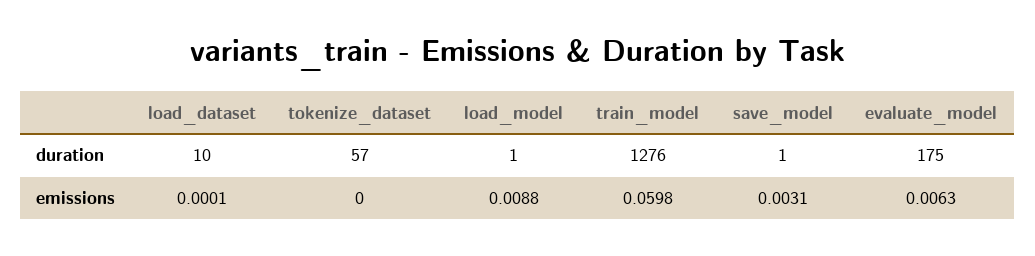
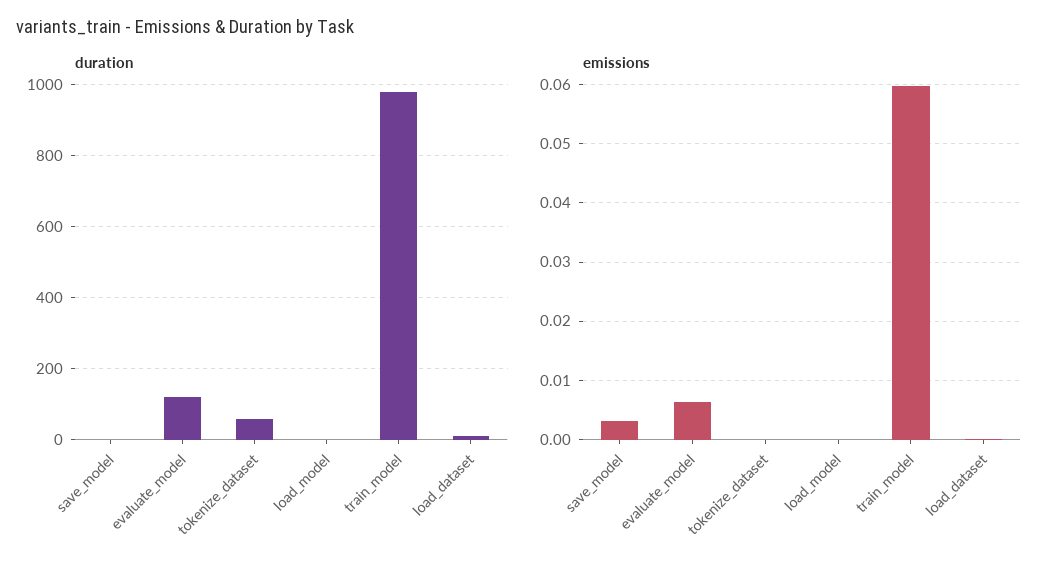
duration, train_model: 1276 -> 980
duration, evaluate_model: 175 -> 120
emissions, load_model: 0.0088 -> 0

